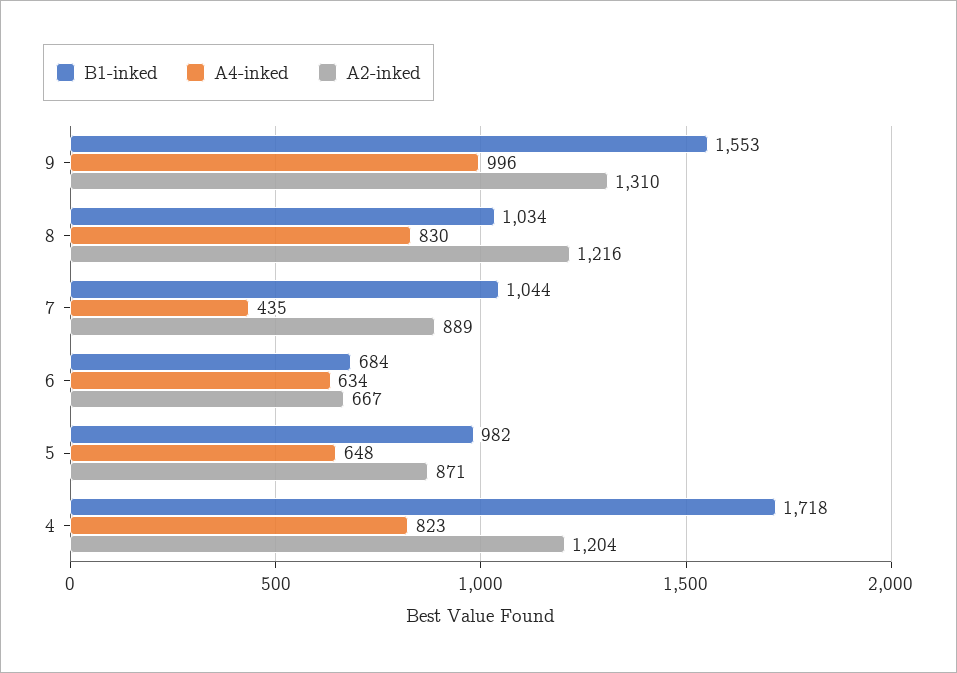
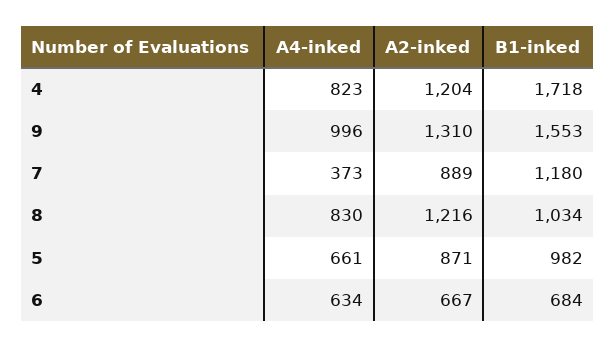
B1-inked, 7: 1044 -> 1180
A4-inked, 7: 435 -> 373
A4-inked, 5: 648 -> 661

